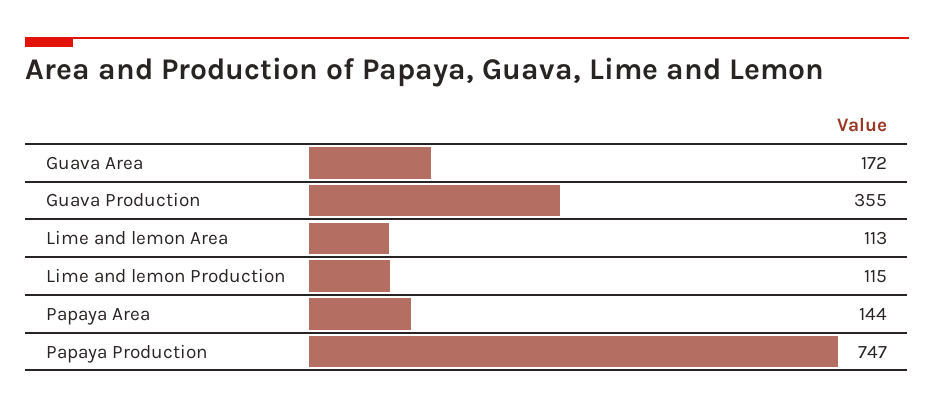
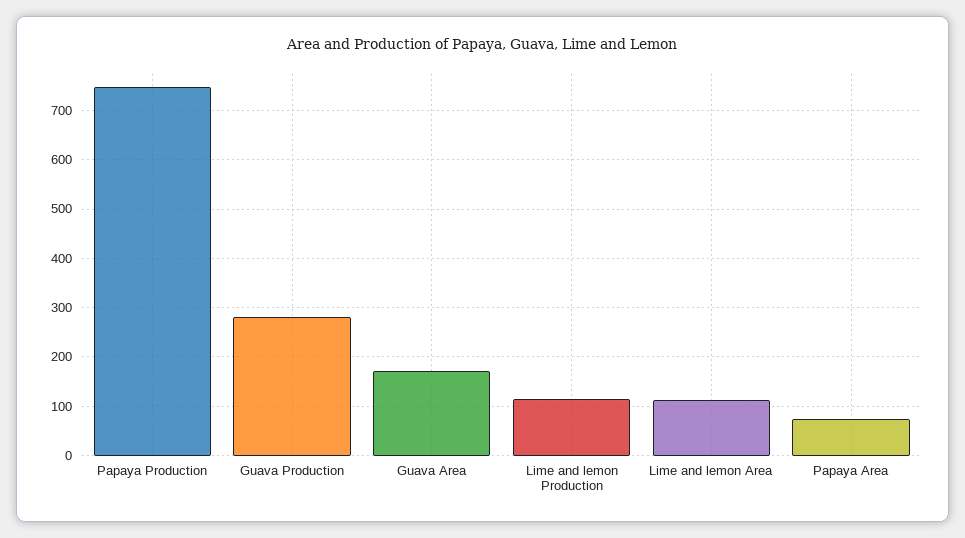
Guava Production: 355 -> 280
Papaya Area: 144 -> 80

